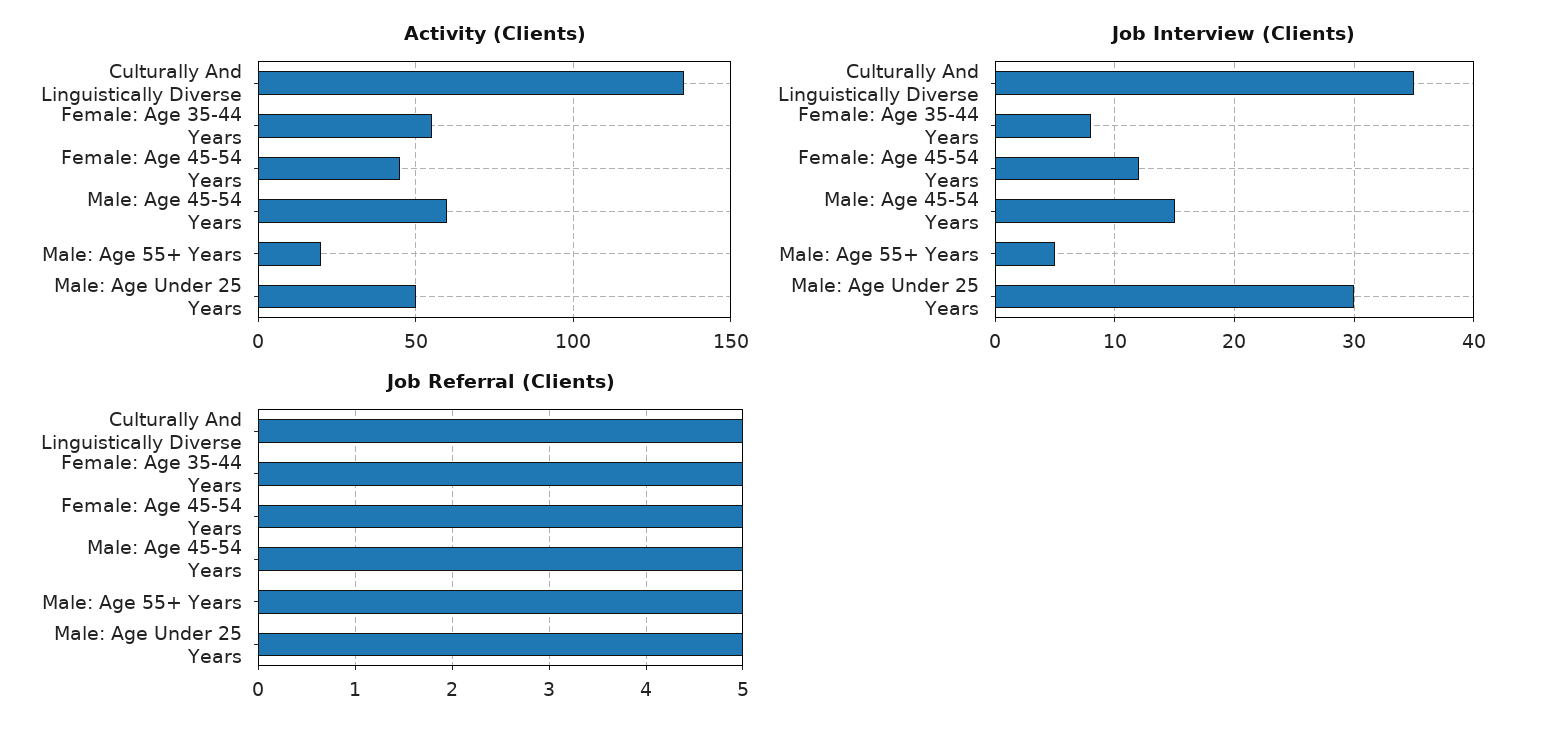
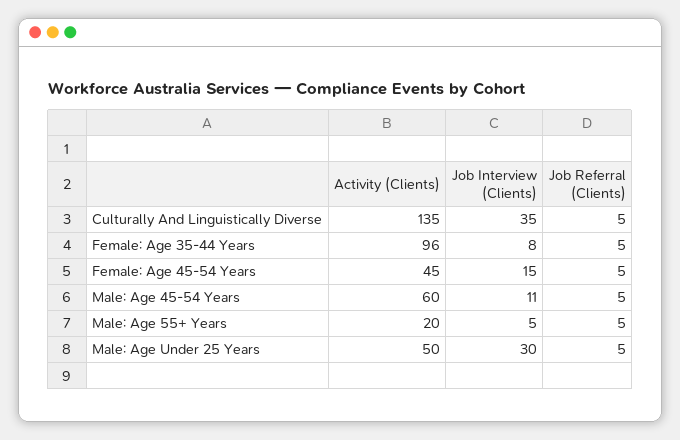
Activity (Clients), Female: Age 35-44 Years: 55 -> 96
Job Interview (Clients), Female: Age 45-54 Years: 12 -> 15
Job Interview (Clients), Male: Age 45-54 Years: 15 -> 11

